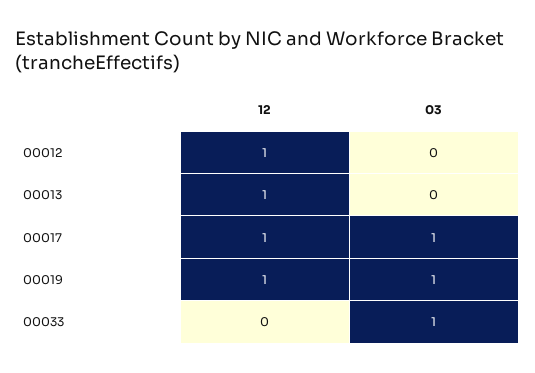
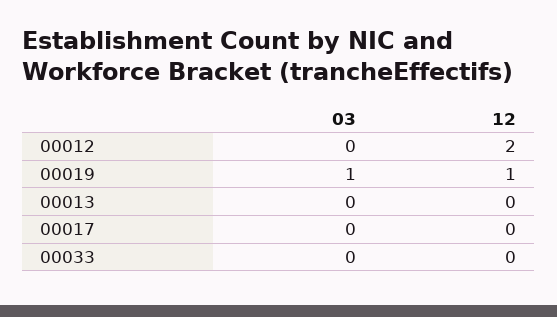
12, 00012: 1 -> 2
12, 00013: 1 -> 0
12, 00017: 1 -> 0
03, 00017: 1 -> 0
03, 00033: 1 -> 0

